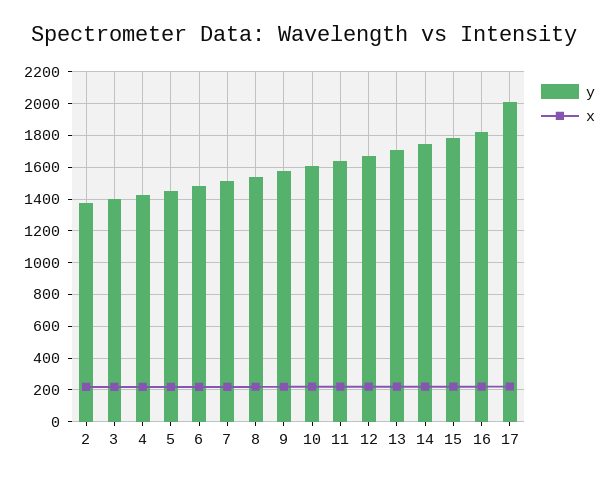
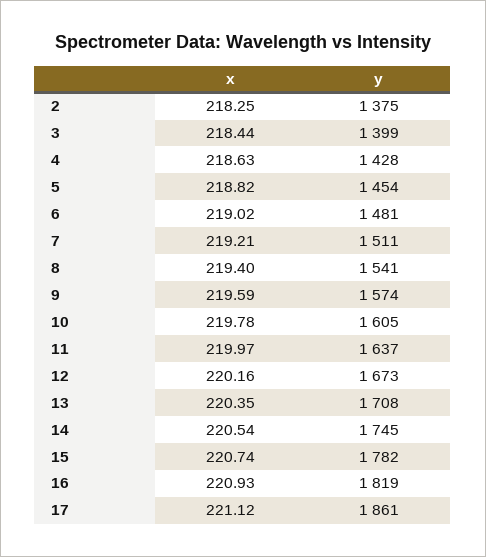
y, 17: 2000 -> 1861

